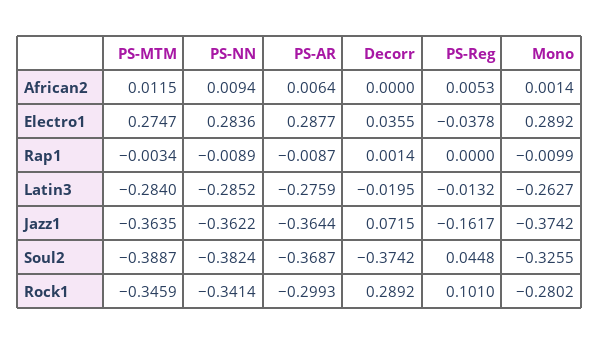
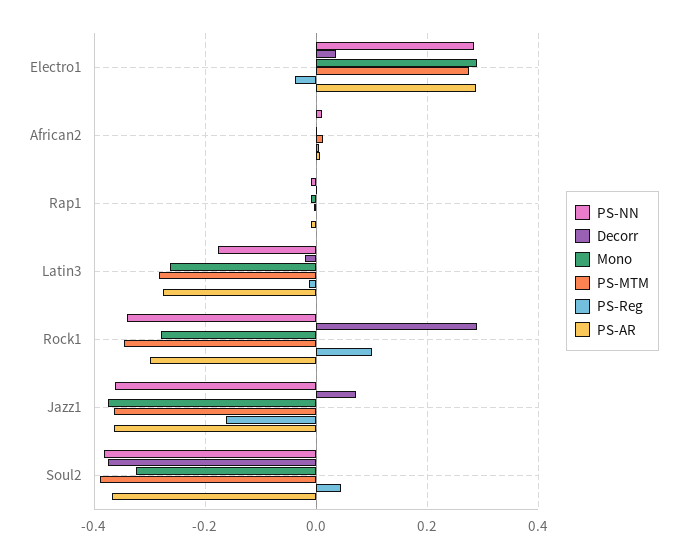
PS-NN, Latin3: -0.2852 -> -0.18

